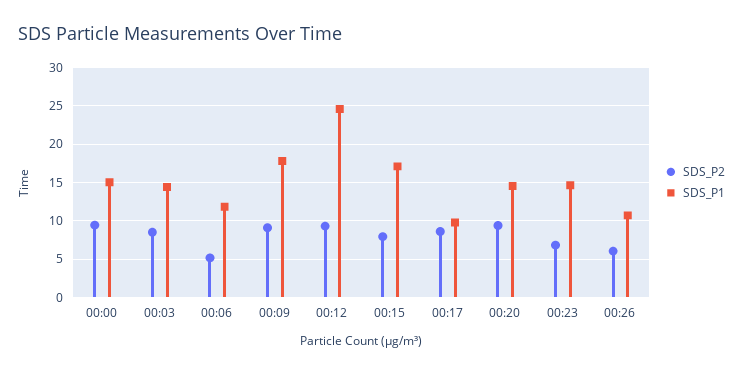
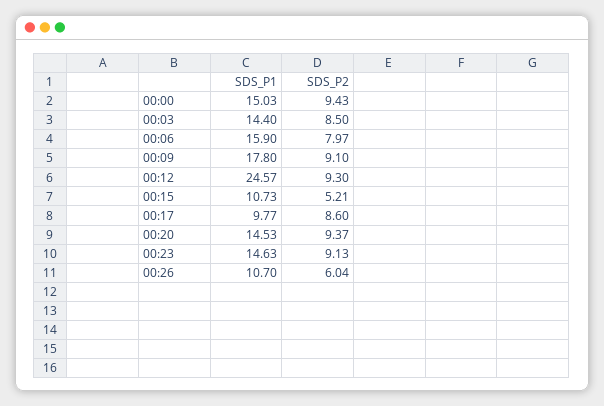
SDS_P2, 00:06: 5 -> 7.97
SDS_P1, 00:06: 12 -> 15.9
SDS_P2, 00:15: 8 -> 5.21
SDS_P1, 00:15: 17 -> 10.73
SDS_P2, 00:23: 7 -> 9.13

